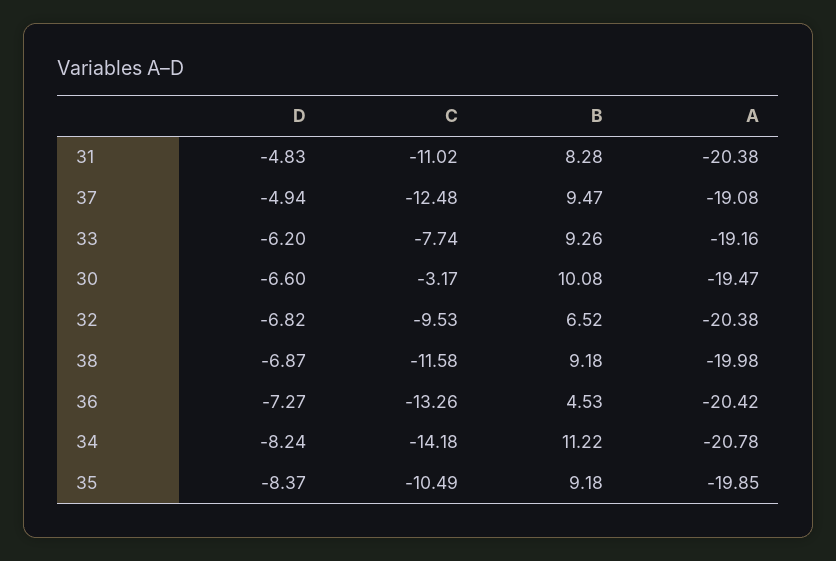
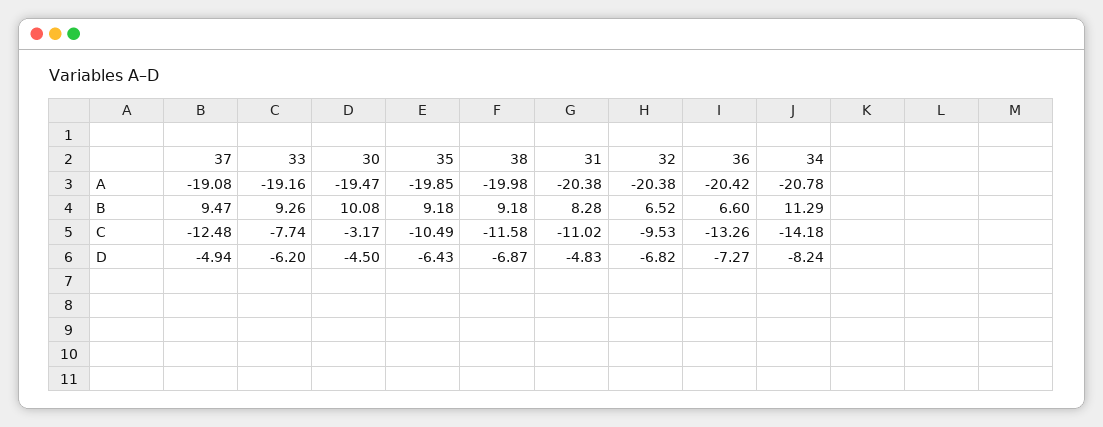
D, 30: -6.6 -> -4.5
B, 36: 4.53 -> 6.6
B, 34: 11.22 -> 11.29
D, 35: -8.37 -> -6.43

